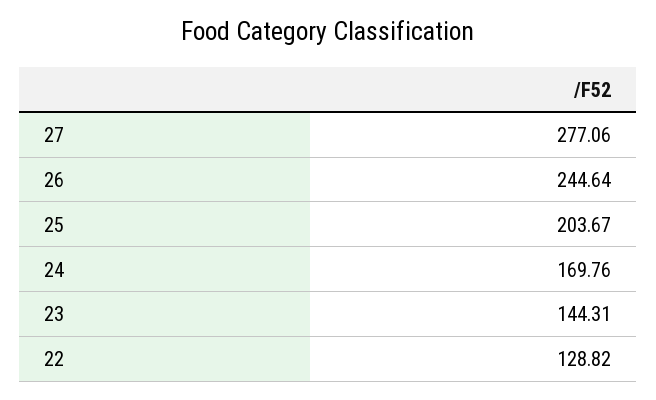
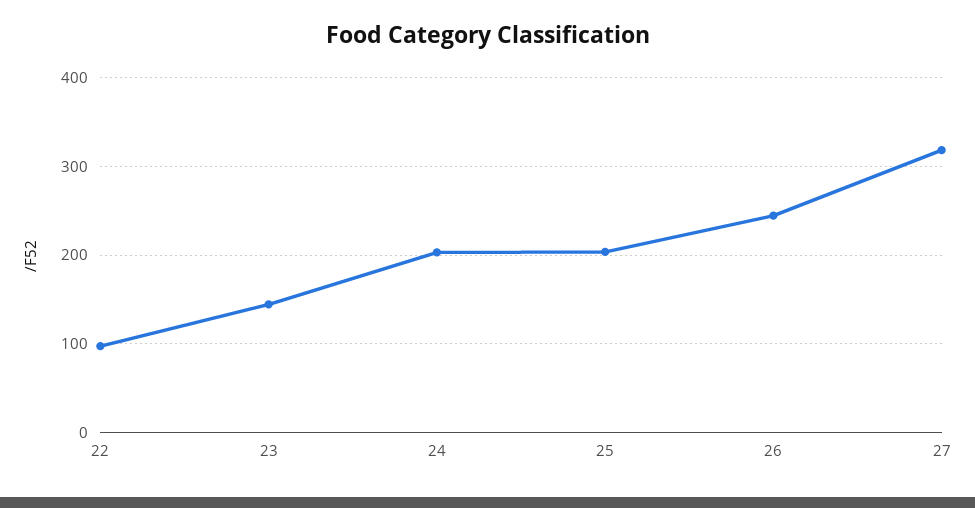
27: 277.06 -> 320
24: 169.76 -> 200
22: 128.82 -> 100

